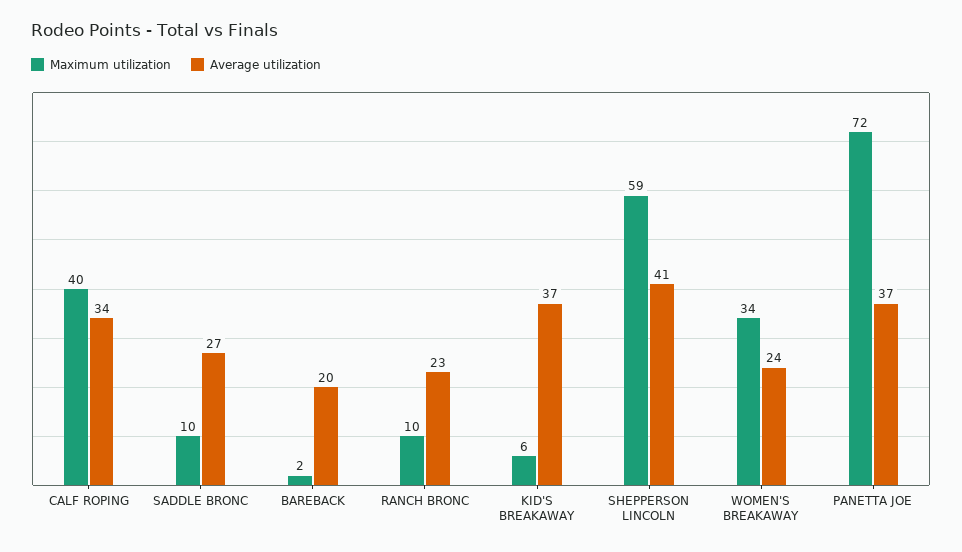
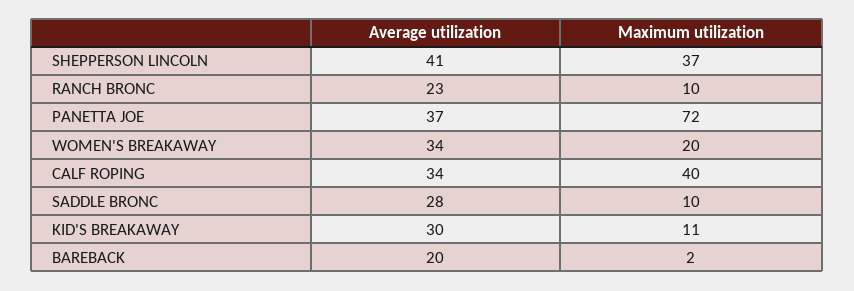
Average utilization, SADDLE BRONC: 27 -> 28
Maximum utilization, KID'S BREAKAWAY: 6 -> 11
Average utilization, KID'S BREAKAWAY: 37 -> 30
Maximum utilization, SHEPPERSON LINCOLN: 59 -> 37
Maximum utilization, WOMEN'S BREAKAWAY: 34 -> 20
Average utilization, WOMEN'S BREAKAWAY: 24 -> 34

